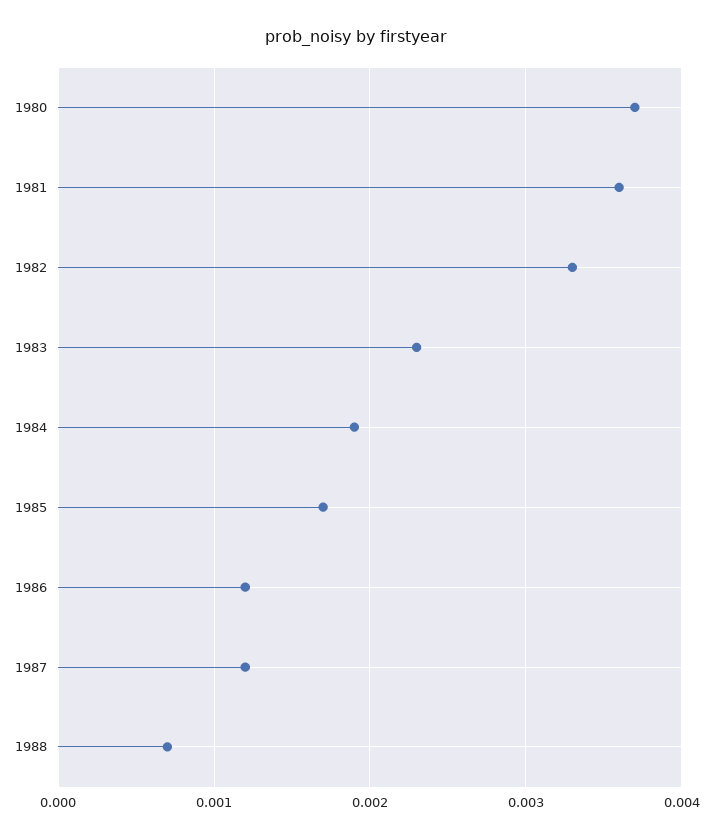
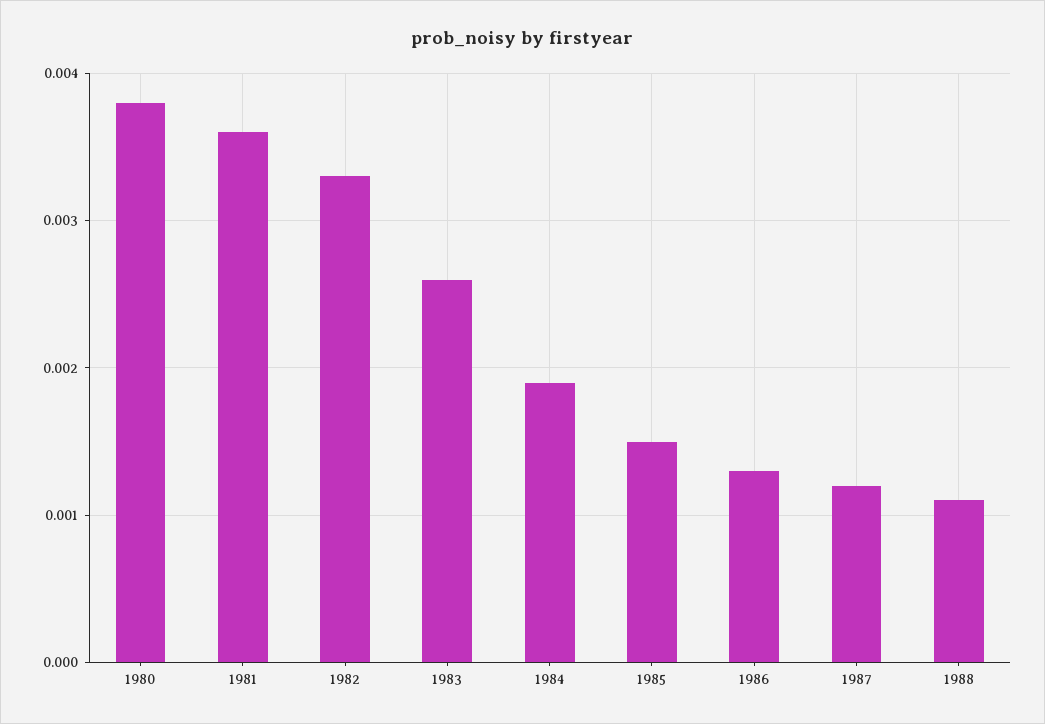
1980: 0.0037 -> 0.0038
1983: 0.0023 -> 0.0026
1985: 0.0017 -> 0.0015
1986: 0.0012 -> 0.0013
1988: 0.0007 -> 0.0011

